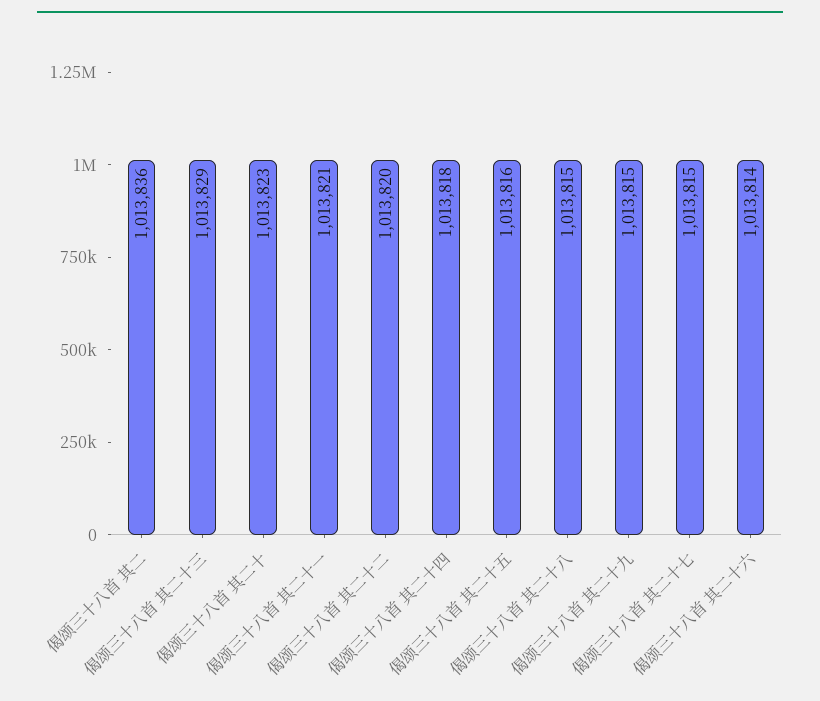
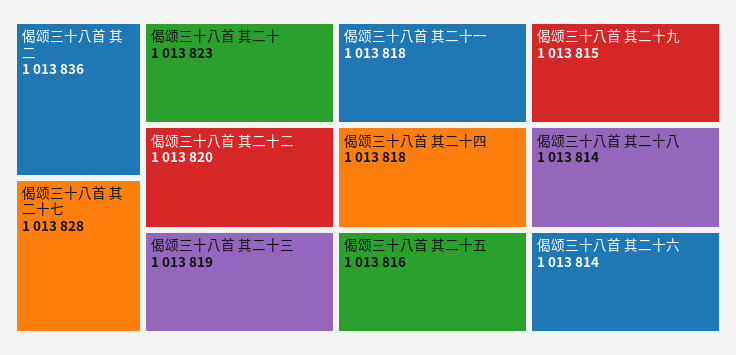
偈颂三十八首 其二十三: 1013829 -> 1013819
偈颂三十八首 其二十一: 1013821 -> 1013818
偈颂三十八首 其二十八: 1013815 -> 1013814
偈颂三十八首 其二十七: 1013815 -> 1013828

